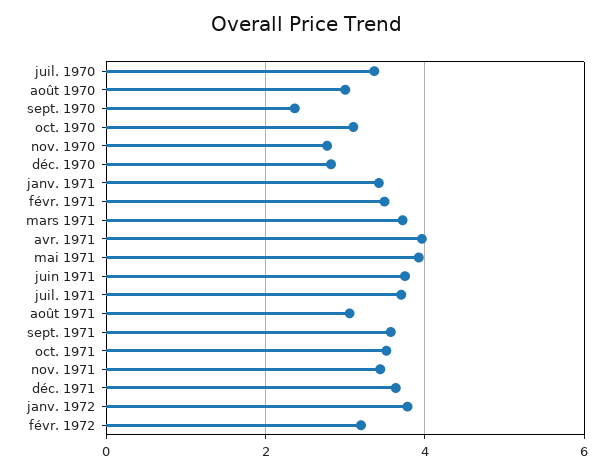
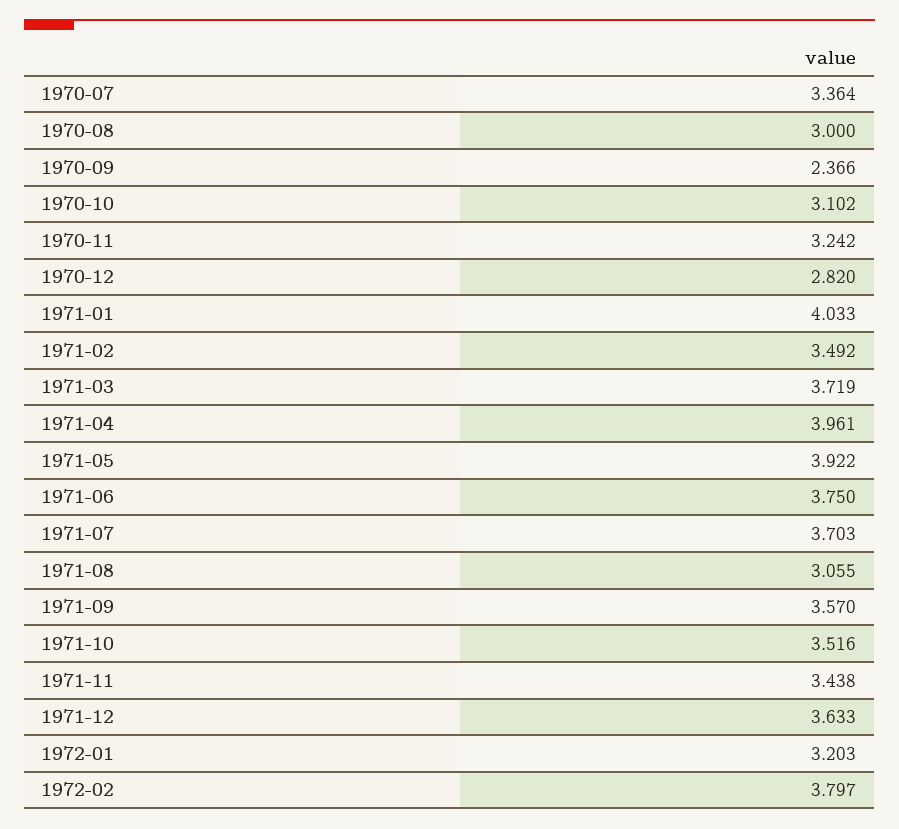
nov. 1970: 2.8 -> 3.242
janv. 1971: 3.4 -> 4.033
janv. 1972: 3.8 -> 3.203
févr. 1972: 3.2 -> 3.797

